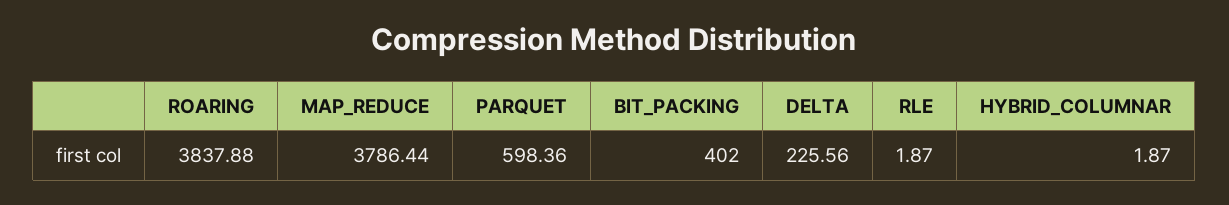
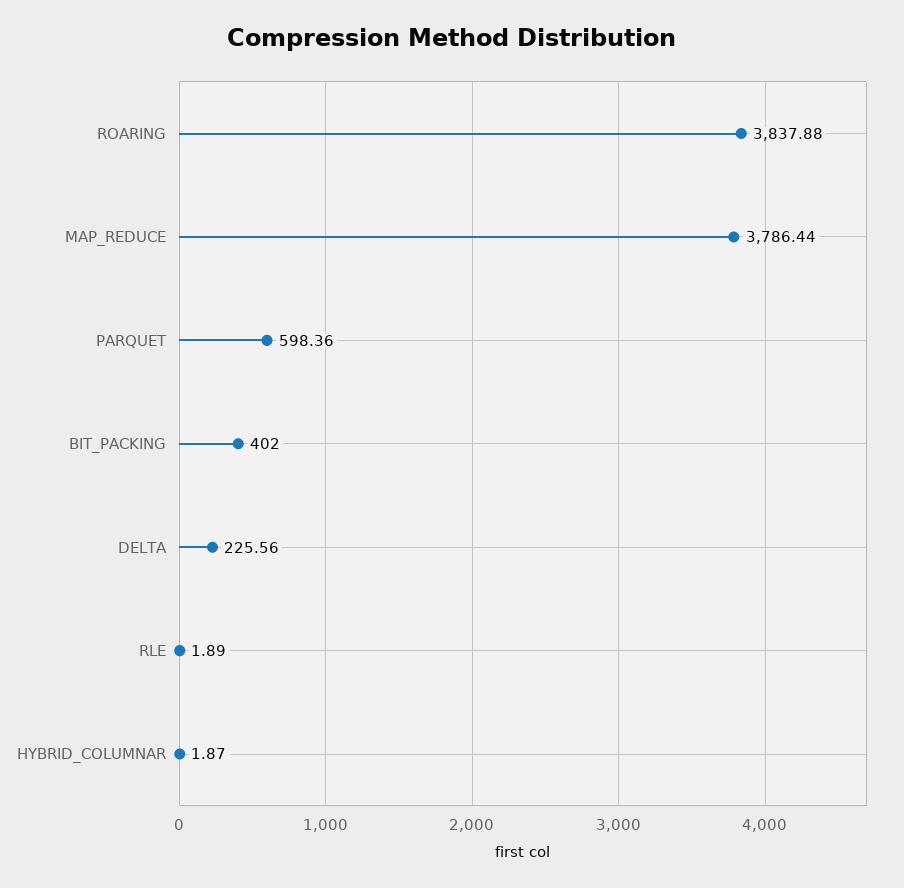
RLE: 1.87 -> 1.89

